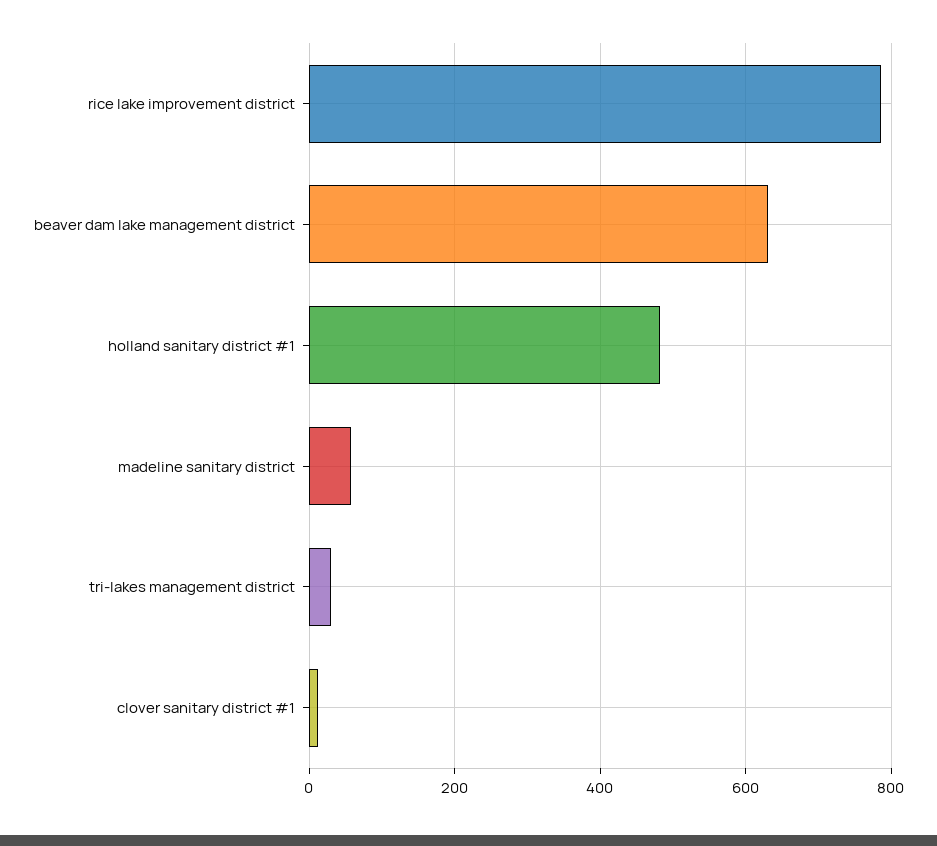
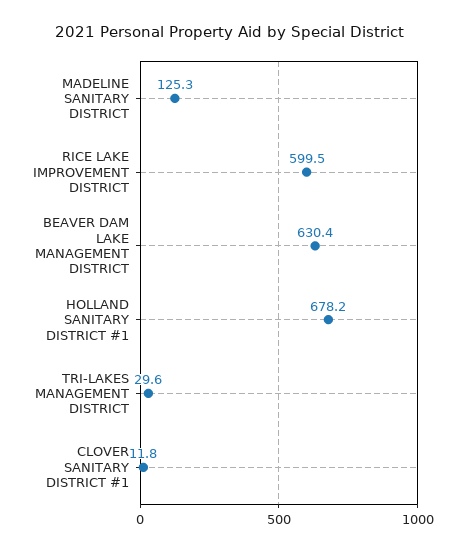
rice lake improvement district: 780 -> 599.5
holland sanitary district #1: 480 -> 678.2
madeline sanitary district: 60 -> 125.3

